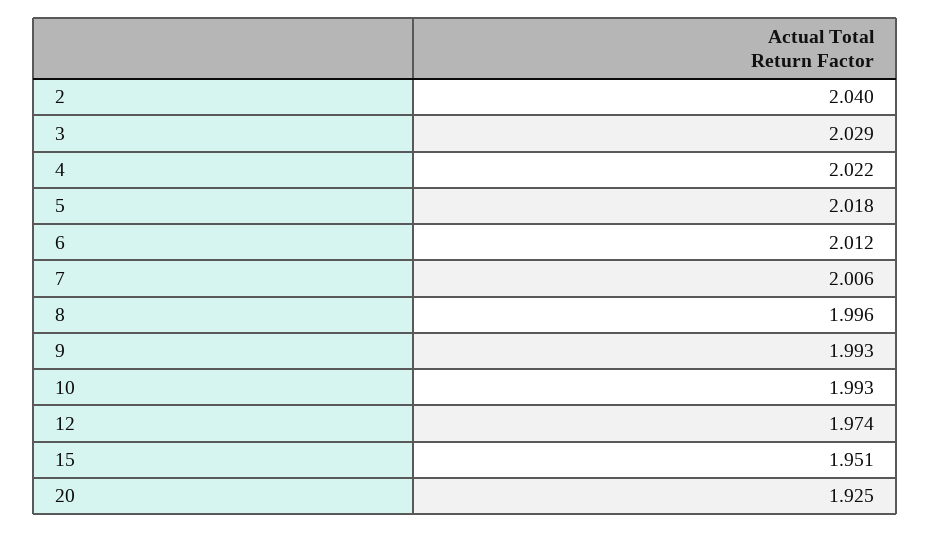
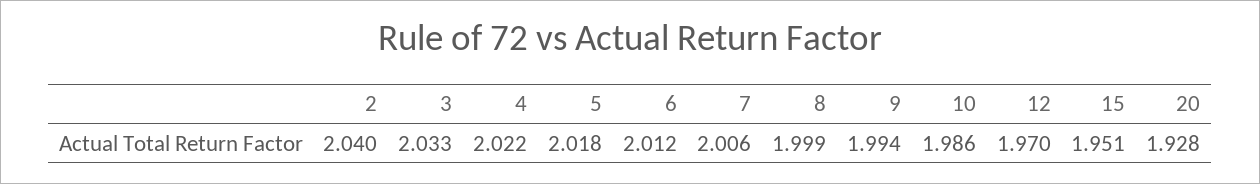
3: 2.029 -> 2.033
8: 1.996 -> 1.999
9: 1.993 -> 1.994
10: 1.993 -> 1.986
12: 1.974 -> 1.97
20: 1.925 -> 1.928

